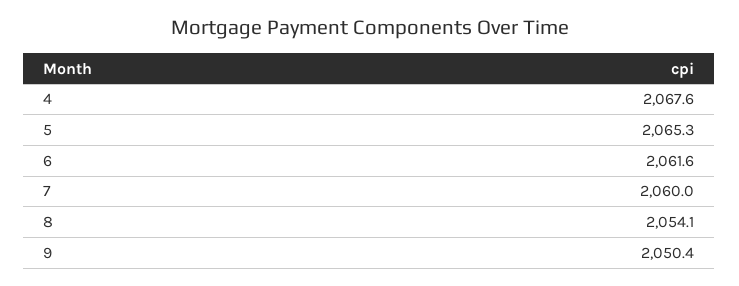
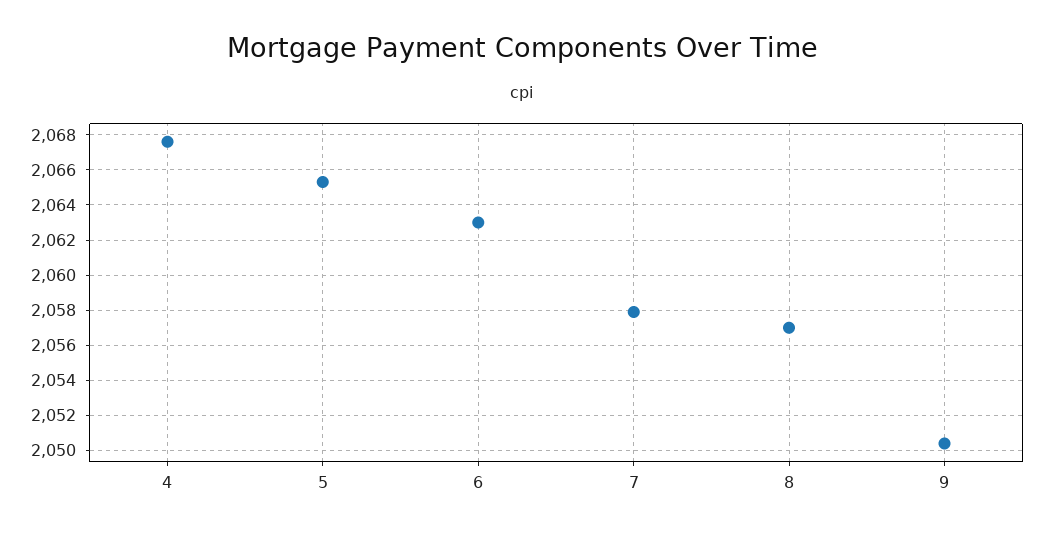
6: 2061.6 -> 2063
7: 2060 -> 2058
8: 2054.1 -> 2057

